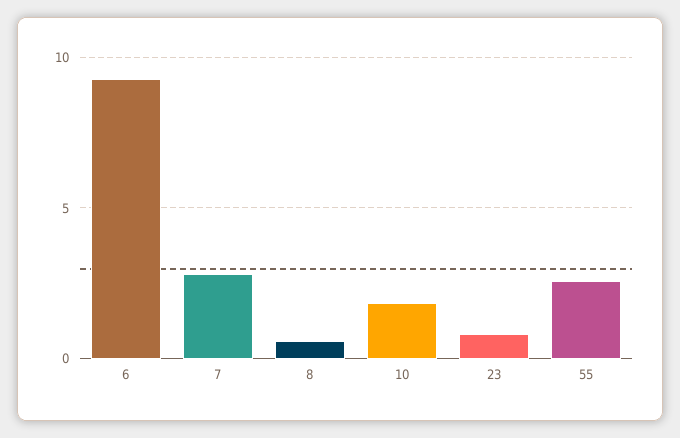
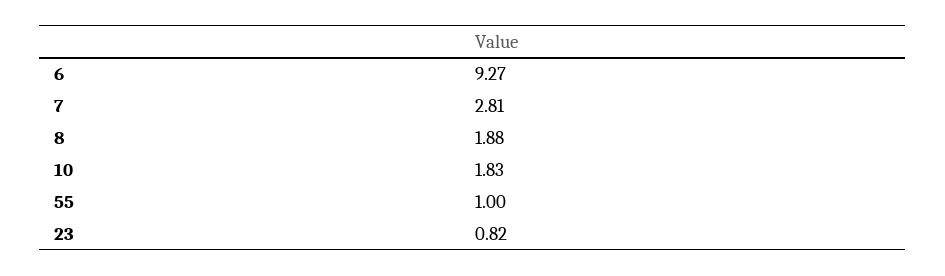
8: 0.5 -> 1.88
55: 2.5 -> 1

